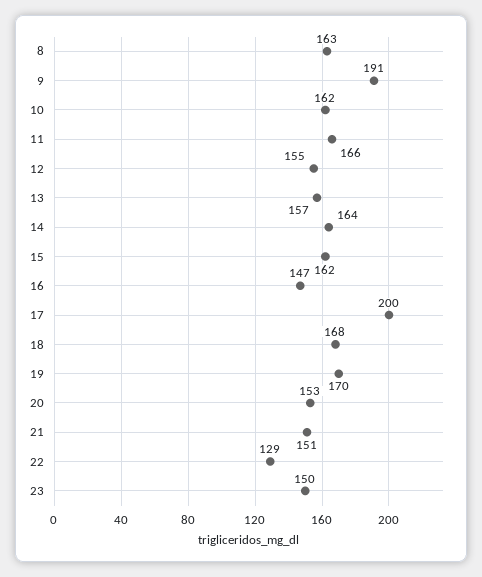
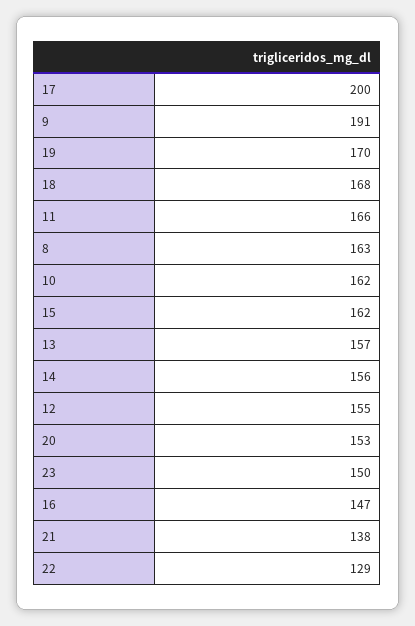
14: 164 -> 156
21: 151 -> 138

